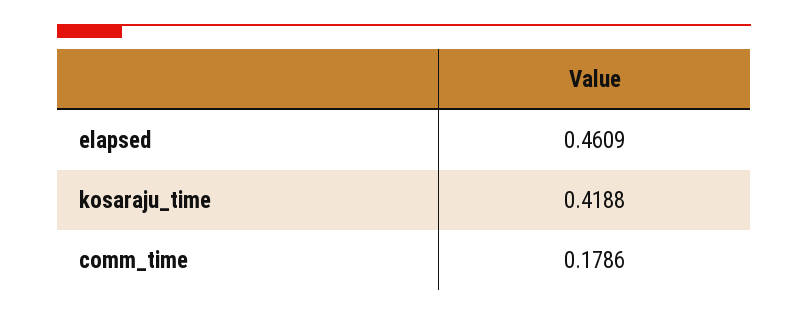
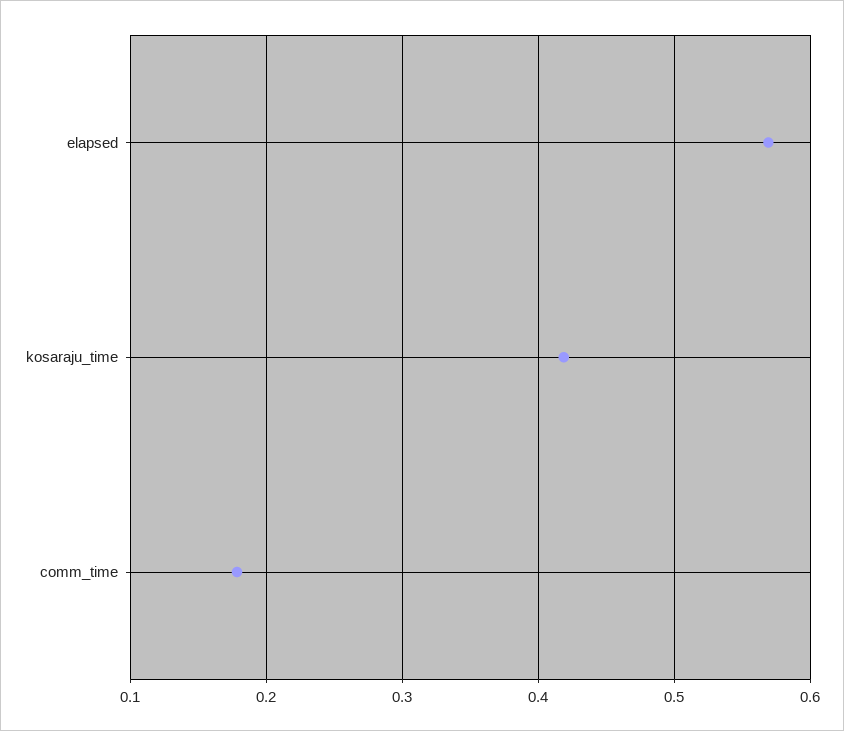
elapsed: 0.4609 -> 0.57

